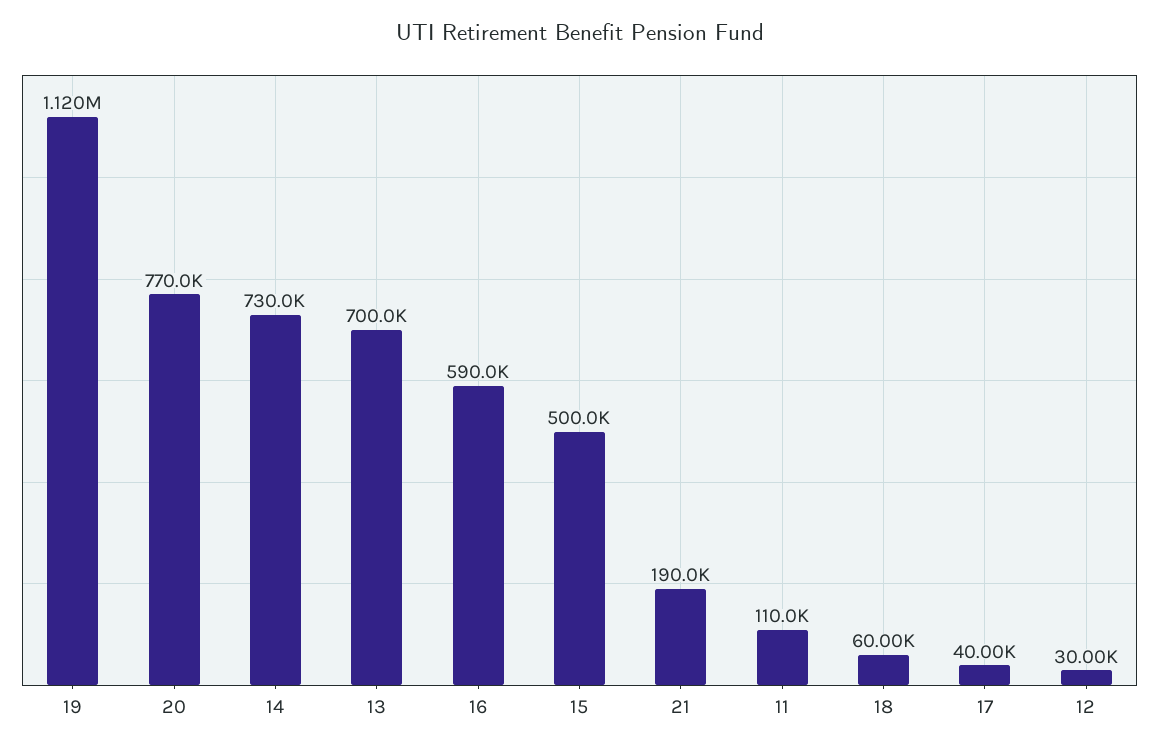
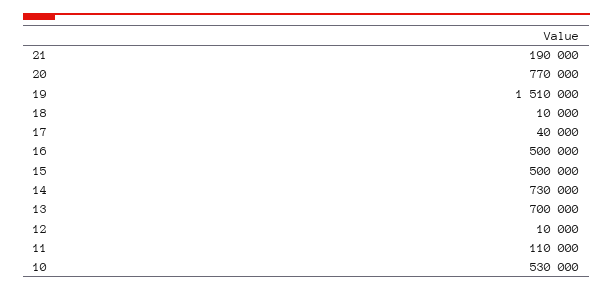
19: 1120000 -> 1510000
16: 590000 -> 500000
18: 60000 -> 10000
12: 30000 -> 10000
10: none -> 530000

